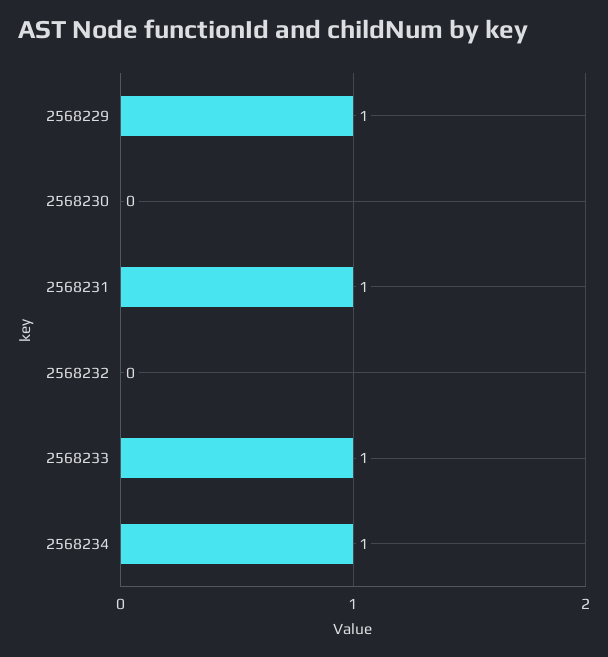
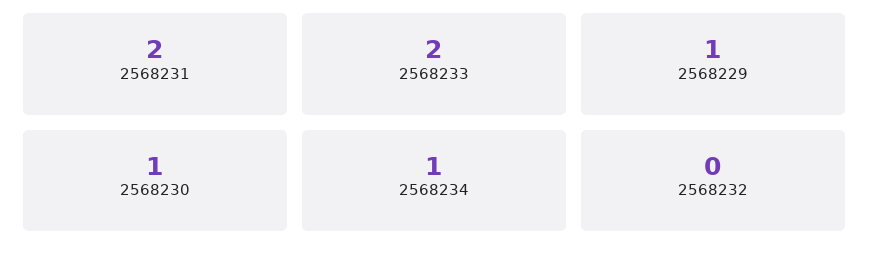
2568230: 0 -> 1
2568231: 1 -> 2
2568233: 1 -> 2

